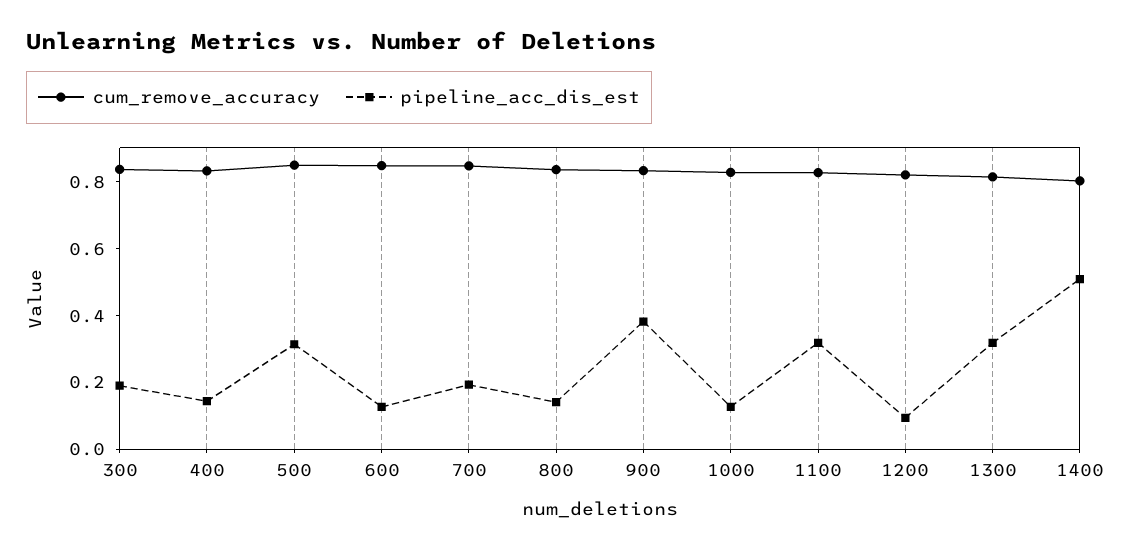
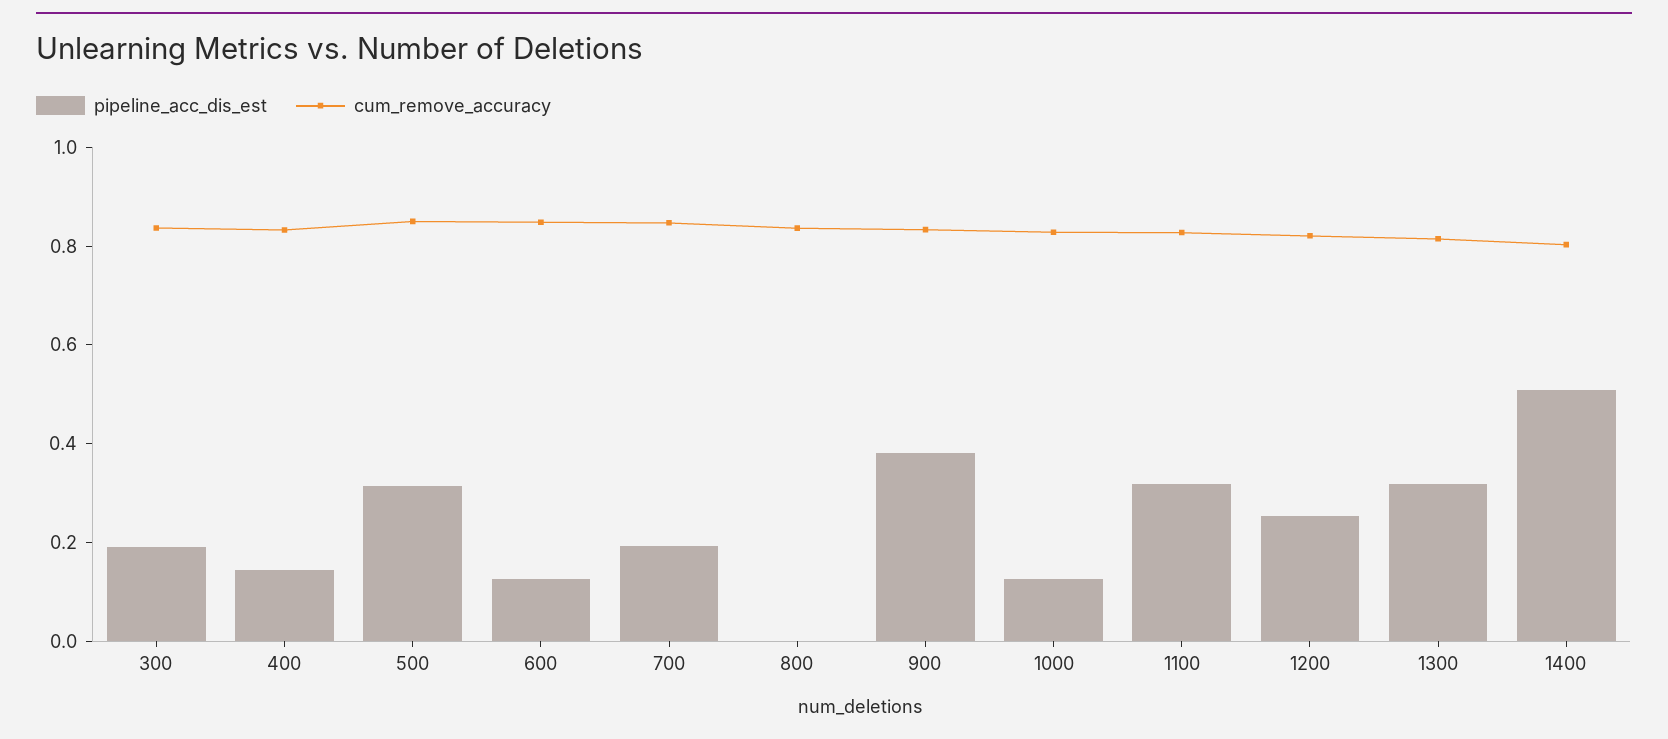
pipeline_acc_dis_est, 800: 0.15 -> 0
pipeline_acc_dis_est, 1200: 0.1 -> 0.25

